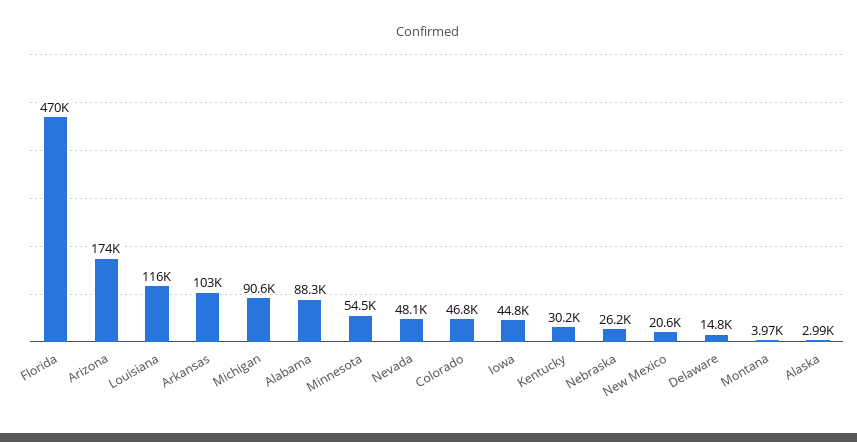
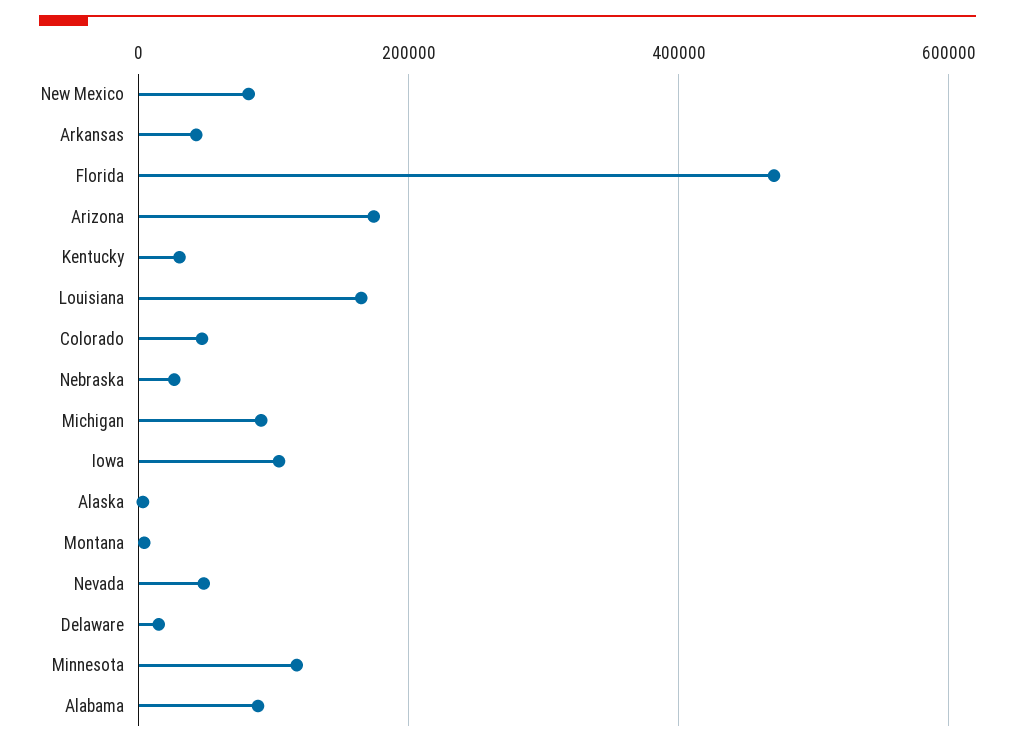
Louisiana: 116000 -> 160000
Arkansas: 103000 -> 40000
Minnesota: 54500 -> 120000
Iowa: 44800 -> 100000
New Mexico: 20600 -> 80000

